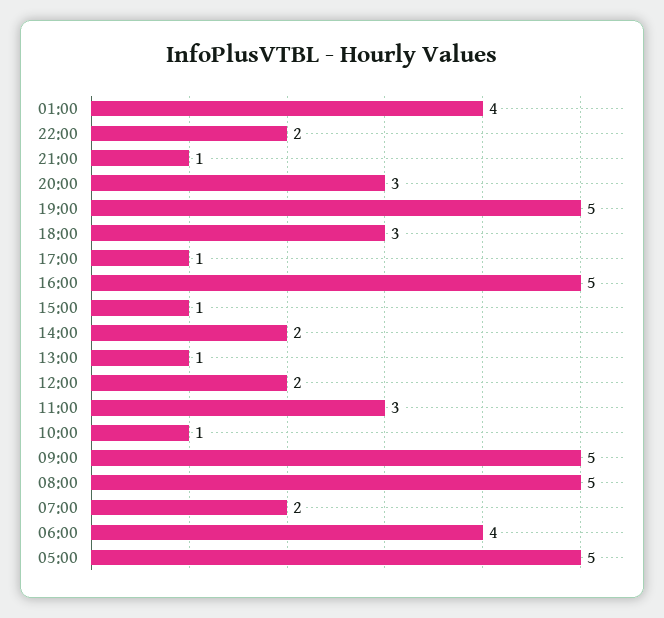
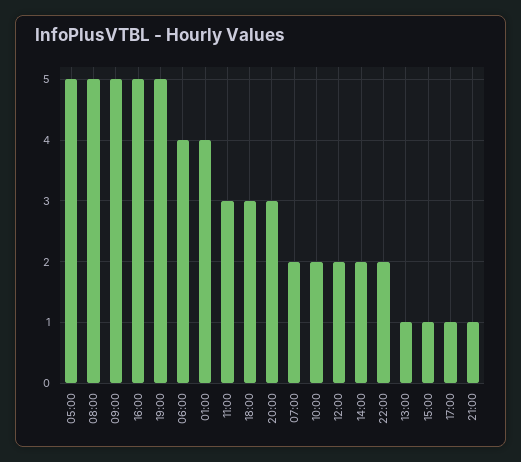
10:00: 1 -> 2

